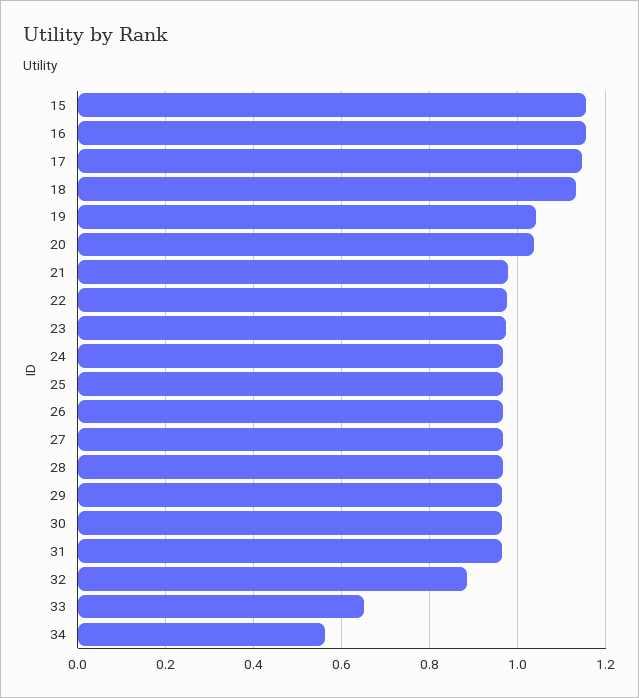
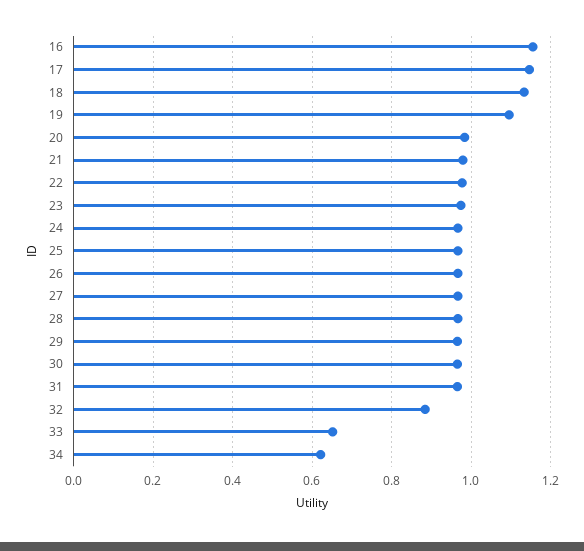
15: 1.16 -> none
19: 1.04 -> 1.1
20: 1.04 -> 0.98
34: 0.56 -> 0.62

